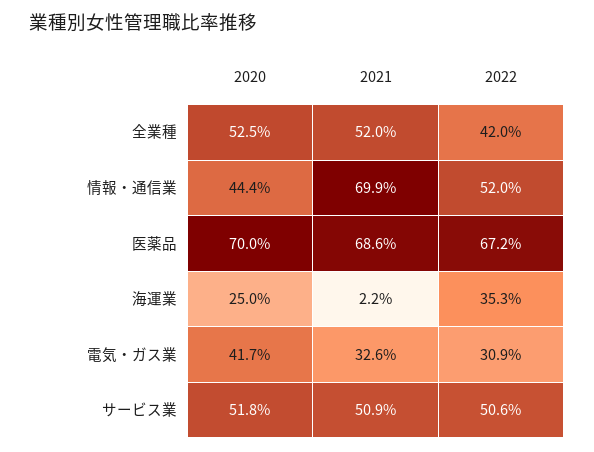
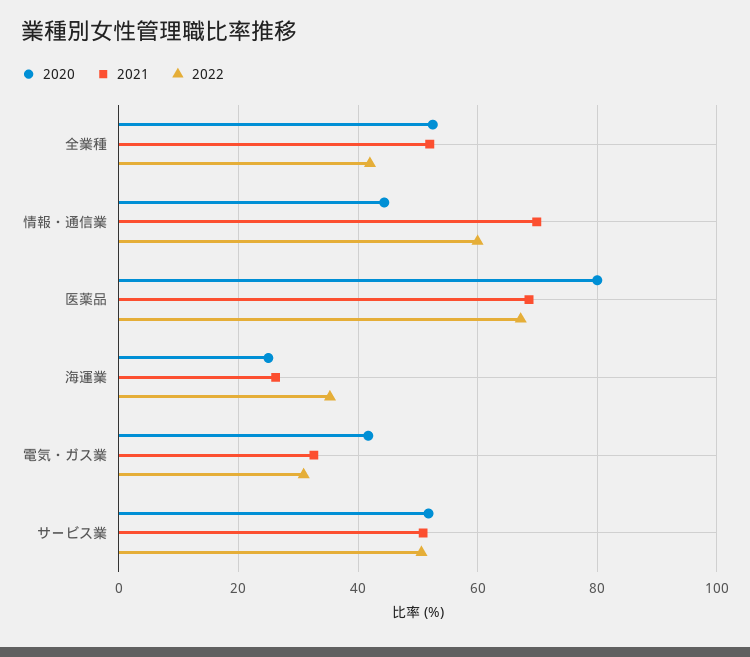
2022, 情報・通信業: 52 -> 60
2020, 医薬品: 70 -> 80
2021, 海運業: 2.2 -> 26

